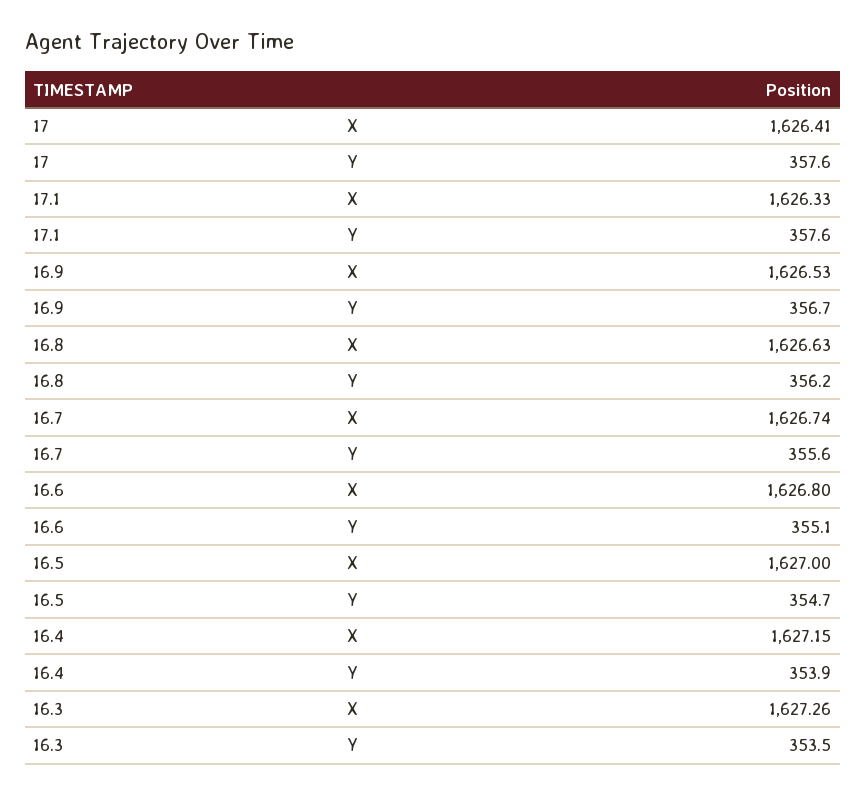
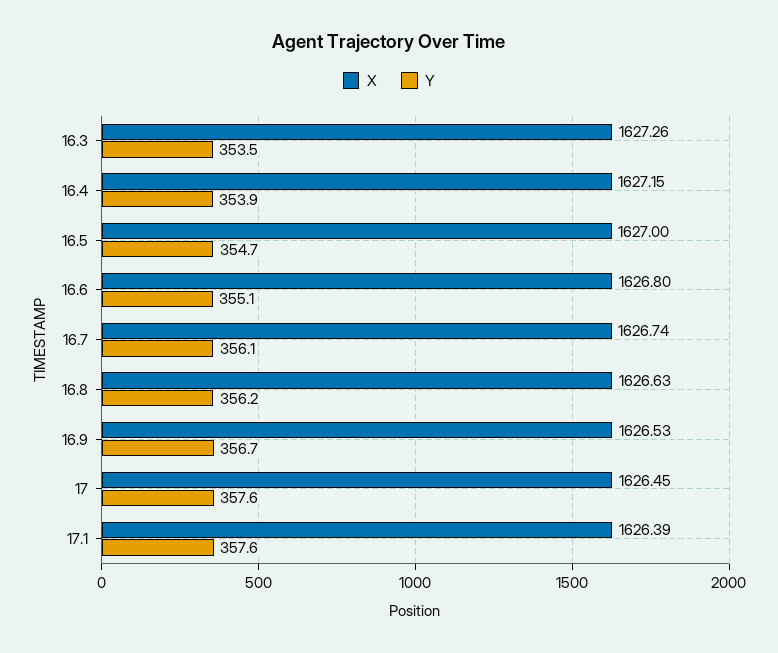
X, 17: 1626.41 -> 1626.45
X, 17.1: 1626.33 -> 1626.39
Y, 16.7: 355.6 -> 356.1

